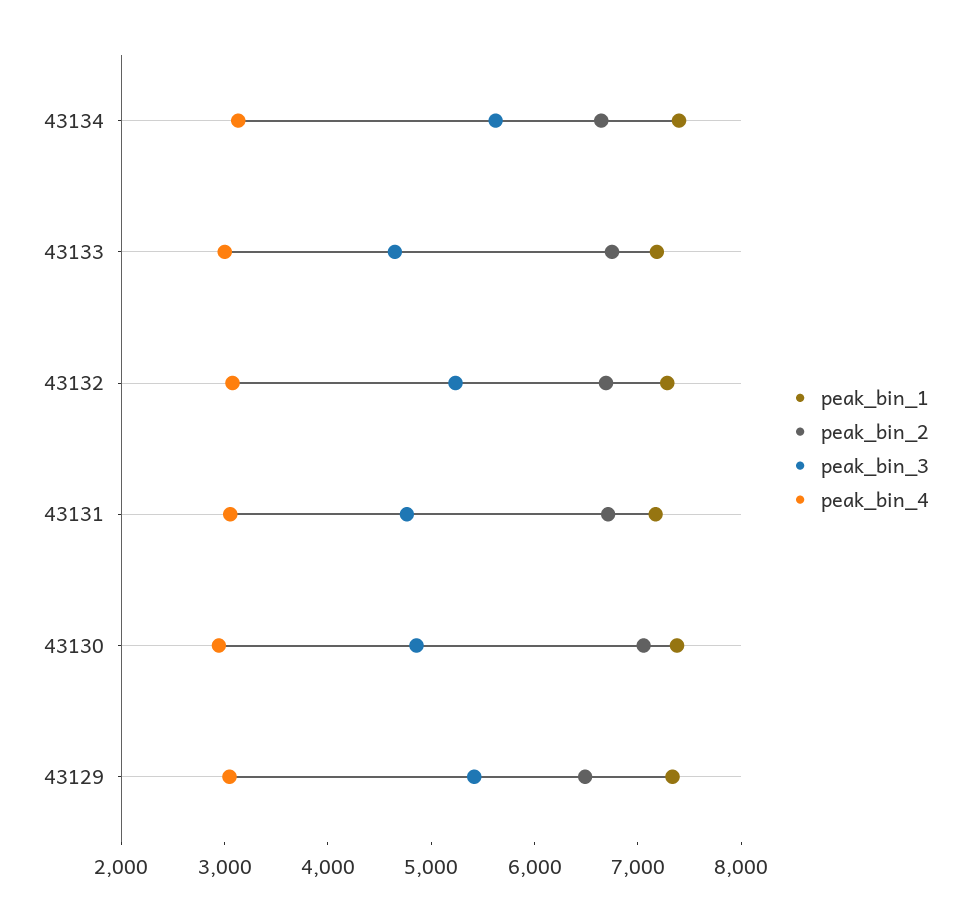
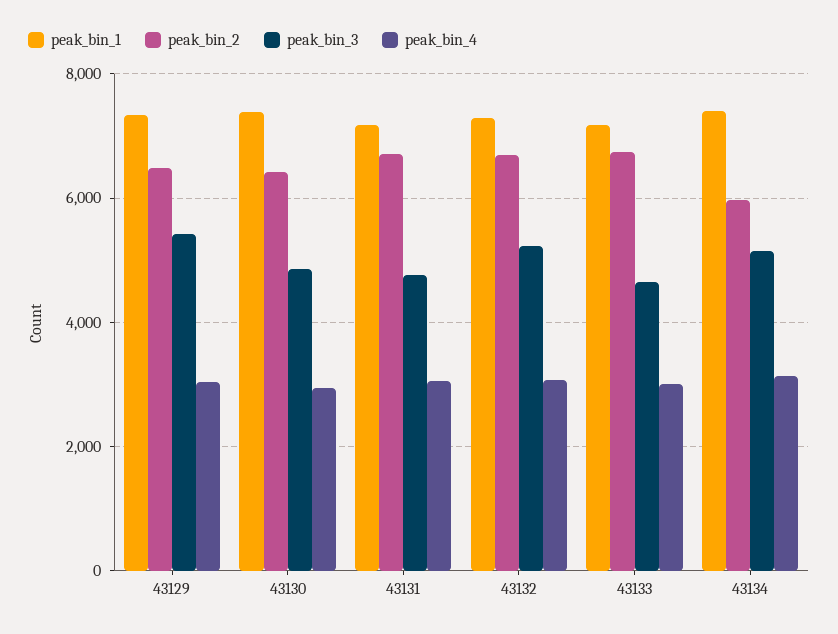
peak_bin_2, 43134: 6600 -> 6000
peak_bin_3, 43134: 5600 -> 5200
peak_bin_2, 43130: 7000 -> 6400

